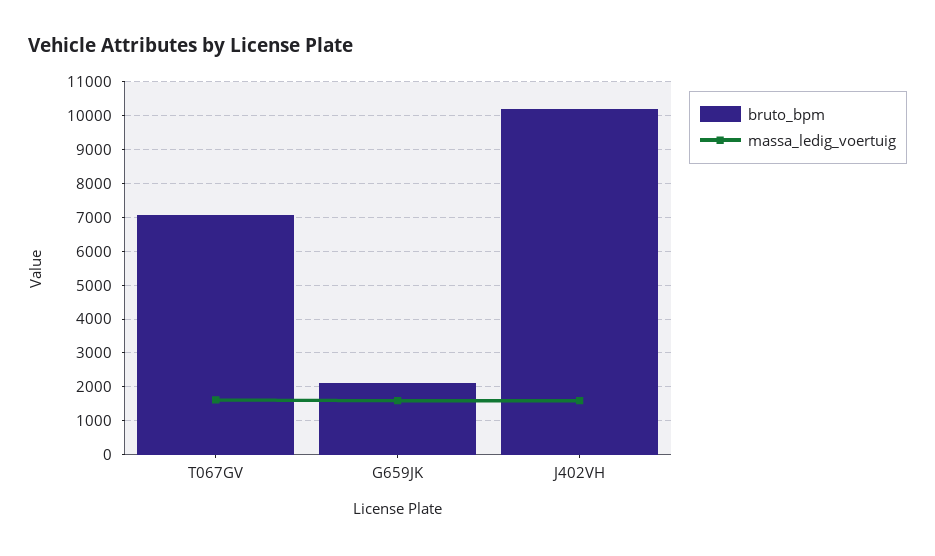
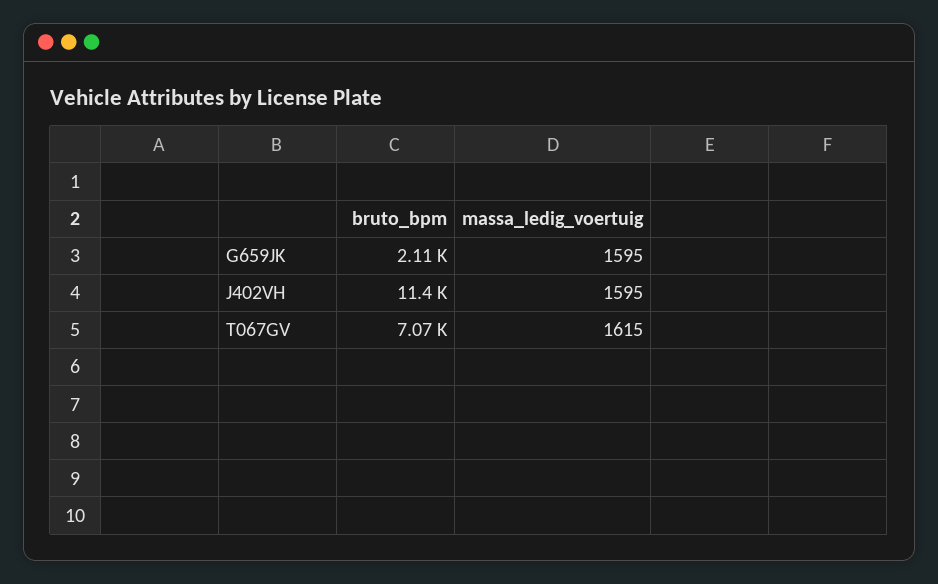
bruto_bpm, J402VH: 10200 -> 11400

